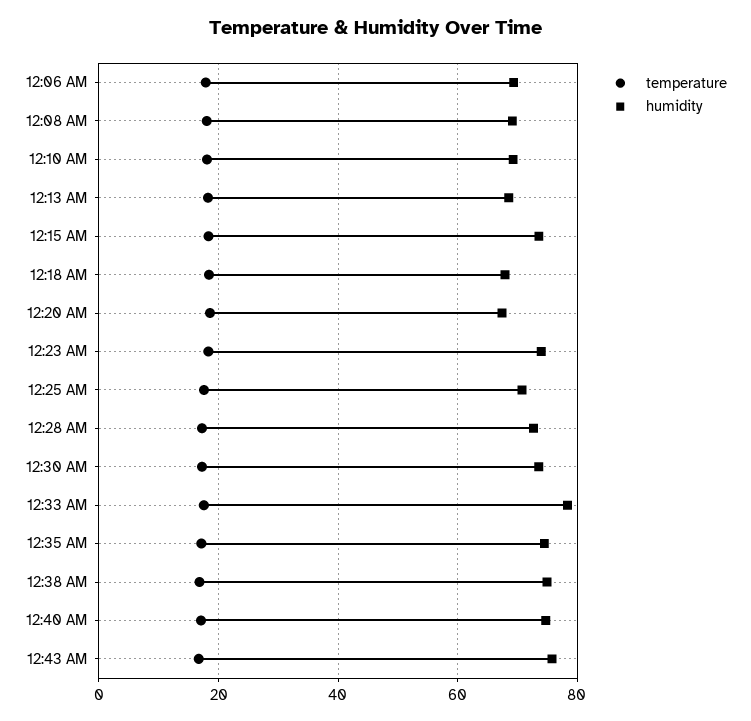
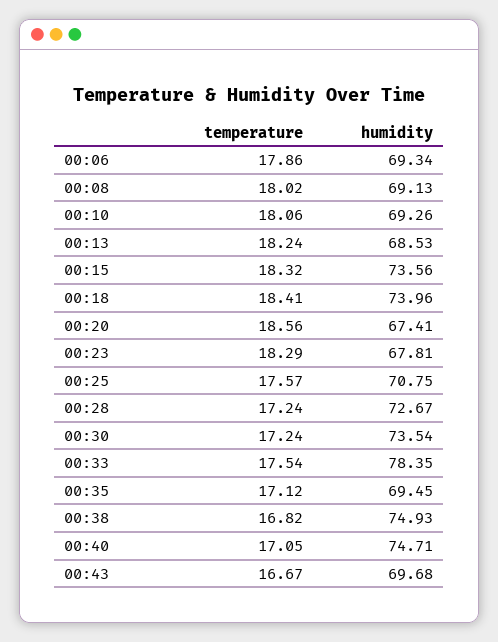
humidity, 12:18 AM: 68 -> 73.96
humidity, 12:23 AM: 74 -> 67.81
humidity, 12:35 AM: 74 -> 69.45
humidity, 12:43 AM: 76 -> 69.68

